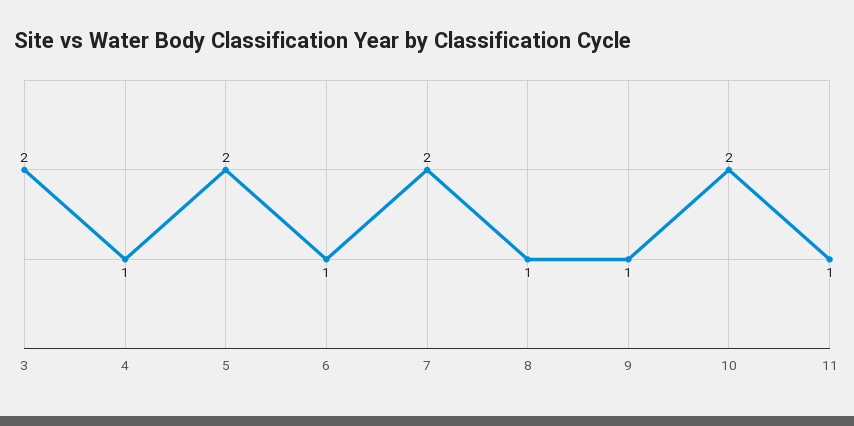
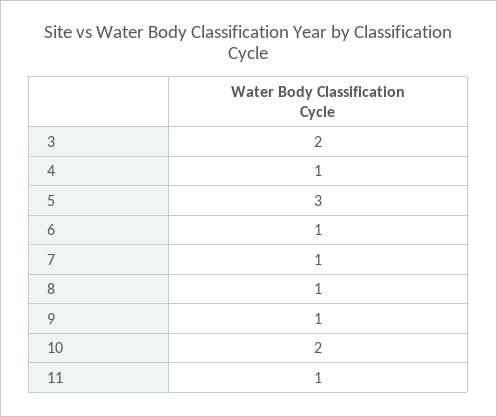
5: 2 -> 3
7: 2 -> 1

